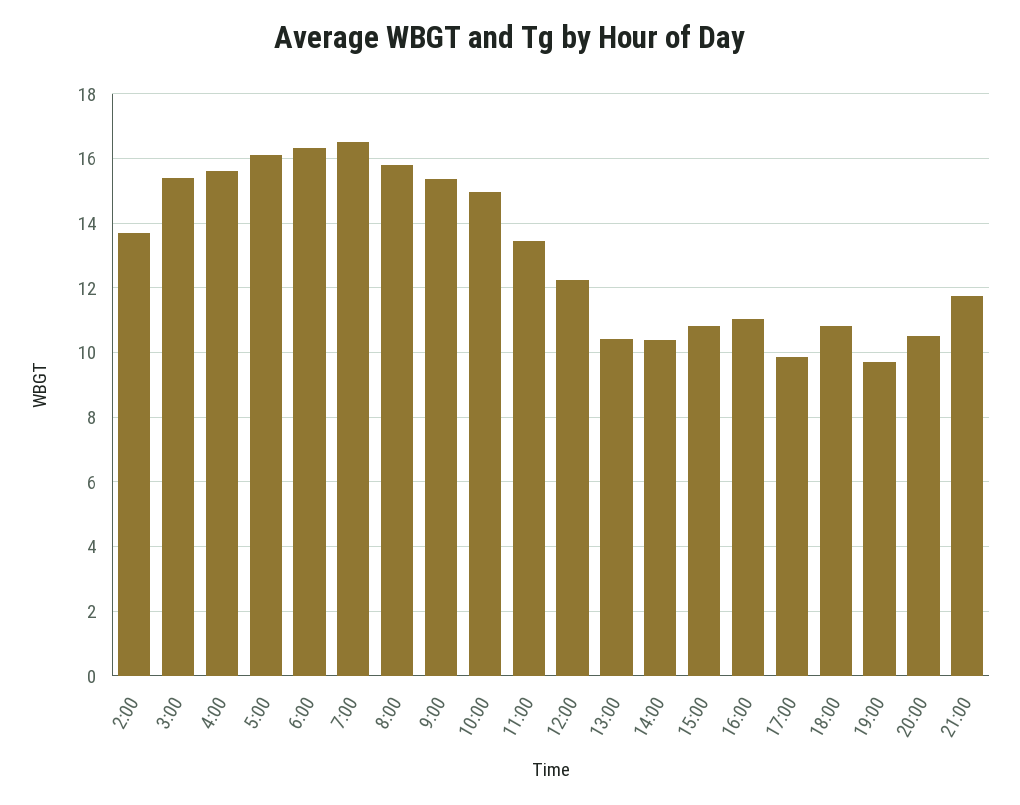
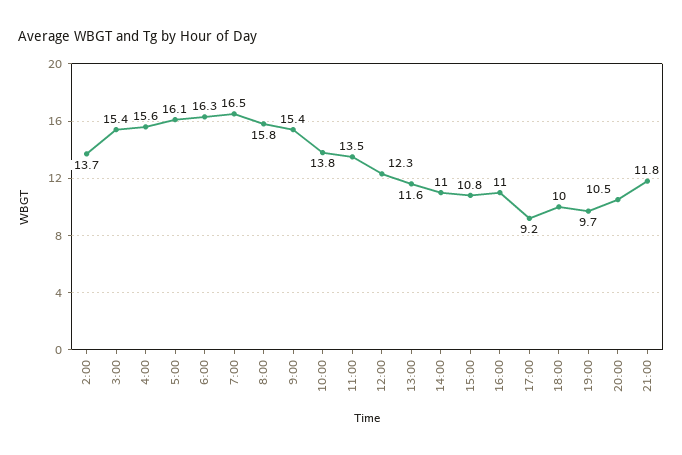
10:00: 15 -> 13.8
13:00: 10.4 -> 11.6
14:00: 10.4 -> 11
17:00: 9.8 -> 9.2
18:00: 10.8 -> 10

